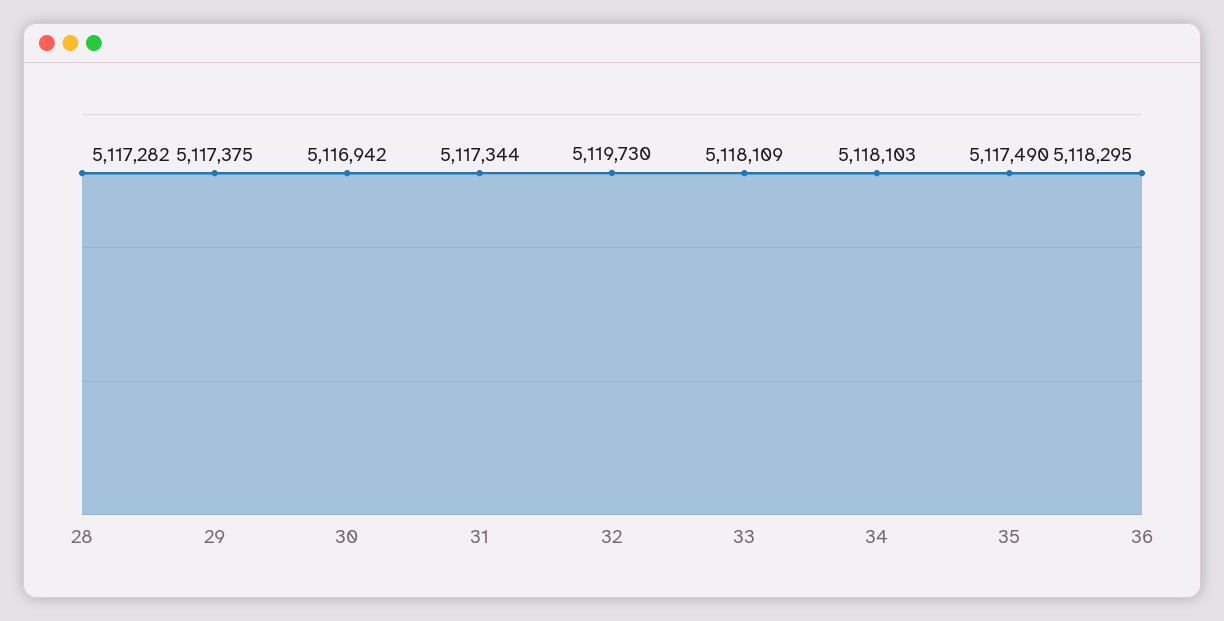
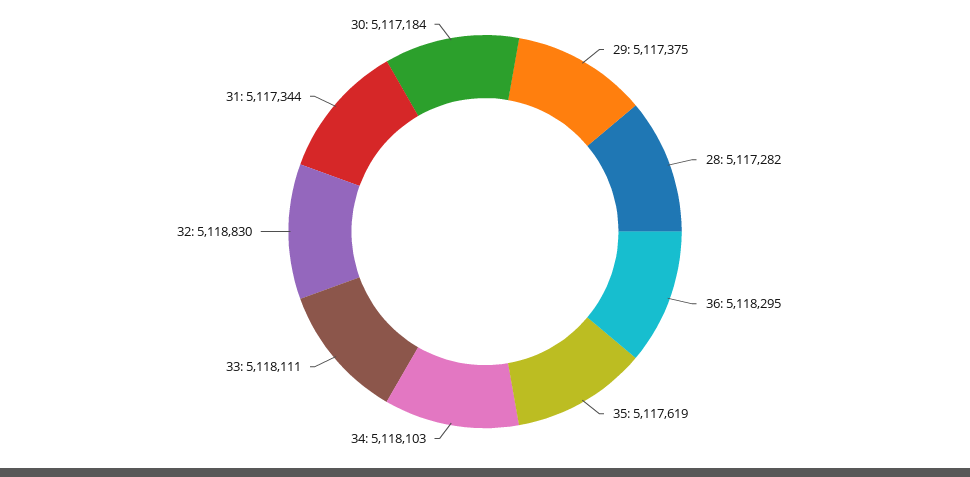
30: 5116942 -> 5117184
32: 5119730 -> 5118830
33: 5118109 -> 5118111
35: 5117490 -> 5117619

